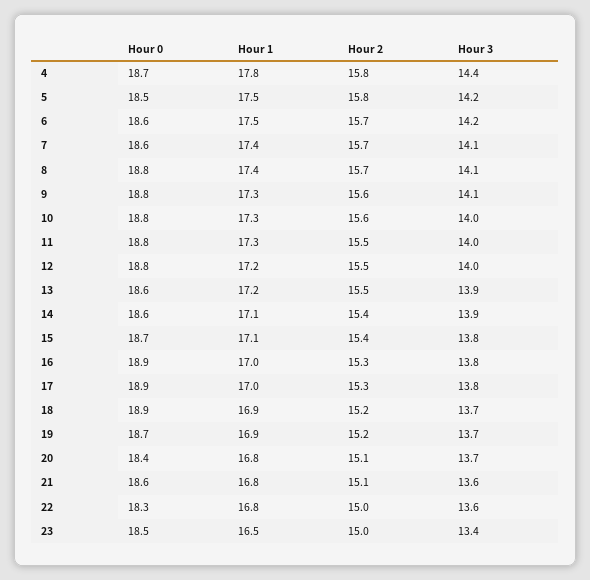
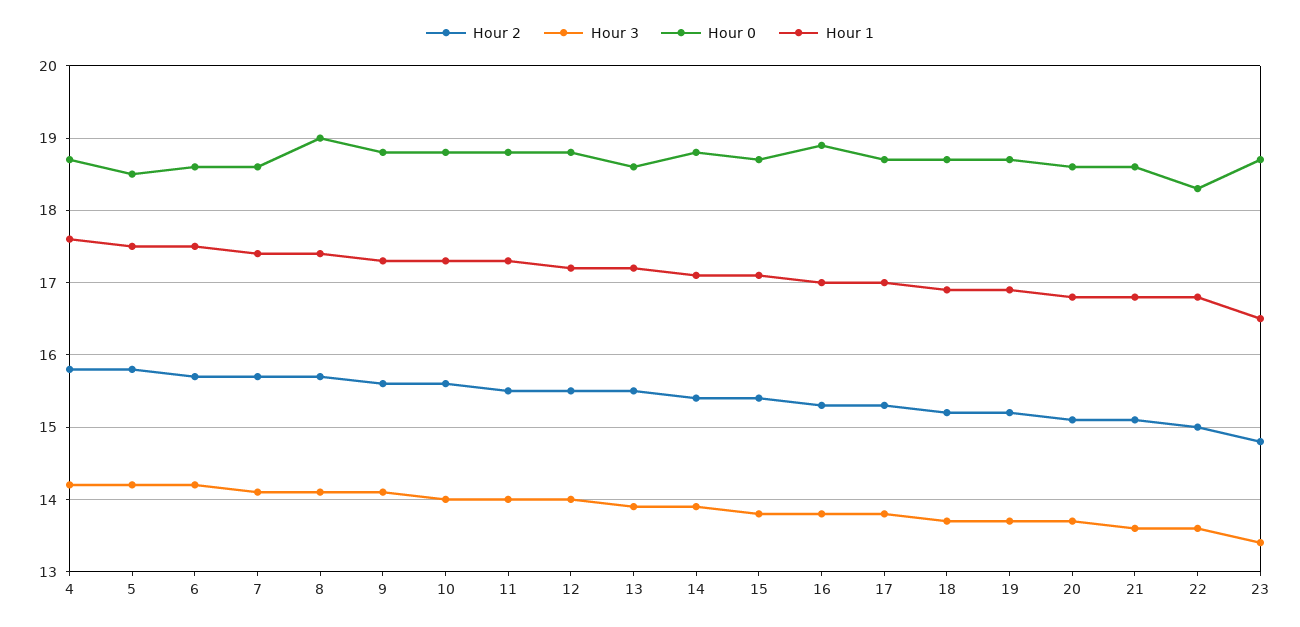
Hour 1, 4: 17.8 -> 17.6
Hour 3, 4: 14.4 -> 14.2
Hour 0, 8: 18.8 -> 19
Hour 0, 14: 18.6 -> 18.8
Hour 0, 17: 18.9 -> 18.7
Hour 0, 18: 18.9 -> 18.7
Hour 0, 20: 18.4 -> 18.6
Hour 0, 23: 18.5 -> 18.7
Hour 2, 23: 15 -> 14.8

